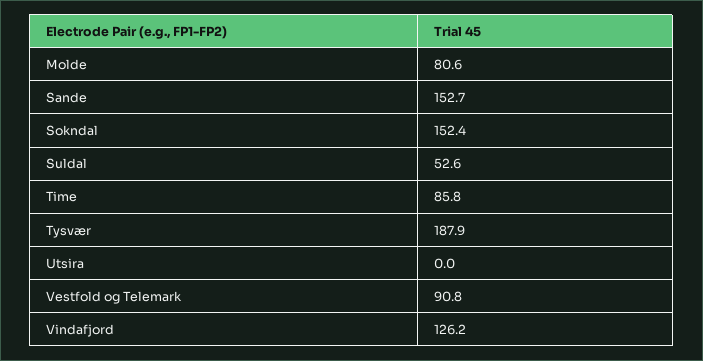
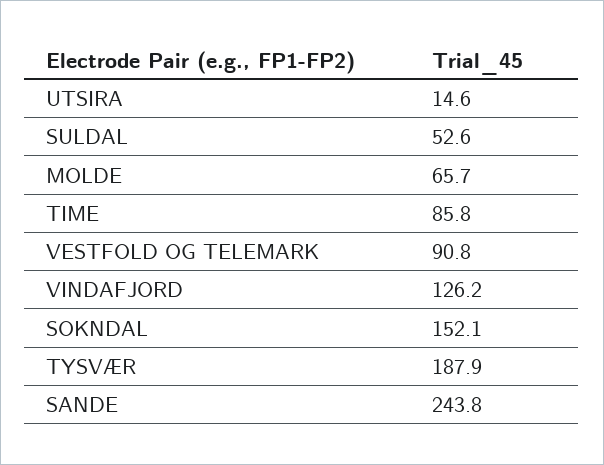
Molde: 80.6 -> 65.7
Sande: 152.7 -> 243.8
Sokndal: 152.4 -> 152.1
Utsira: 0 -> 14.6

